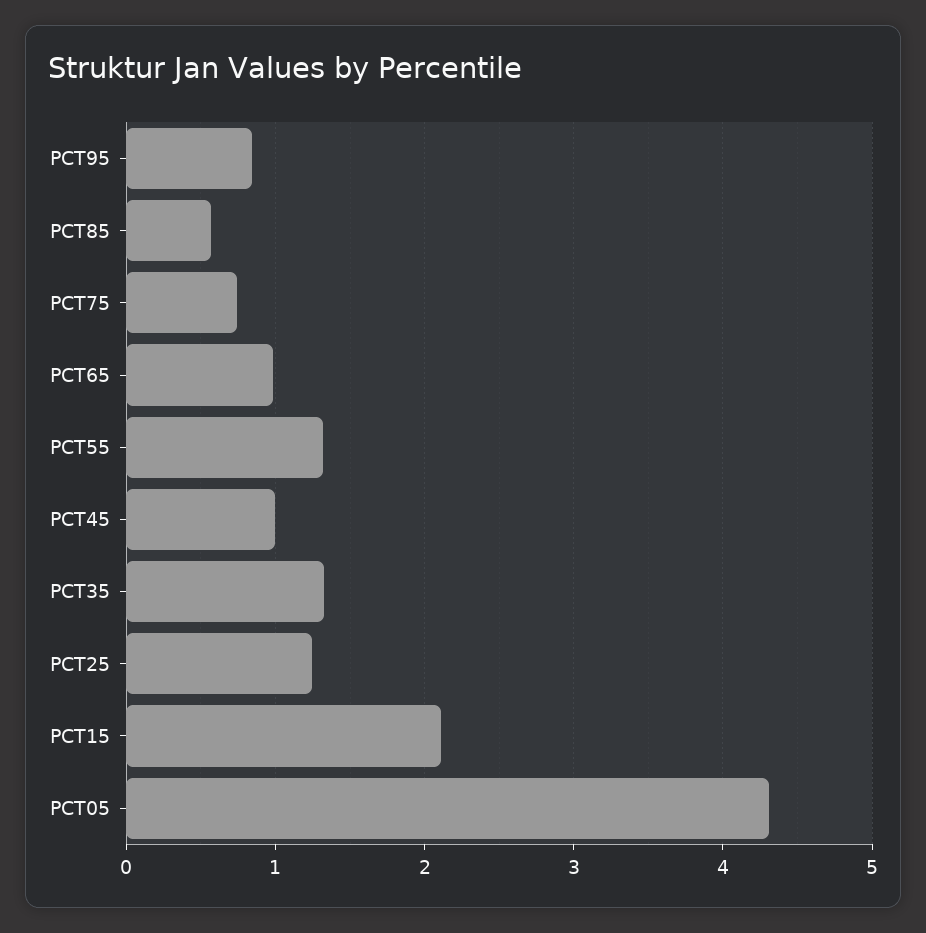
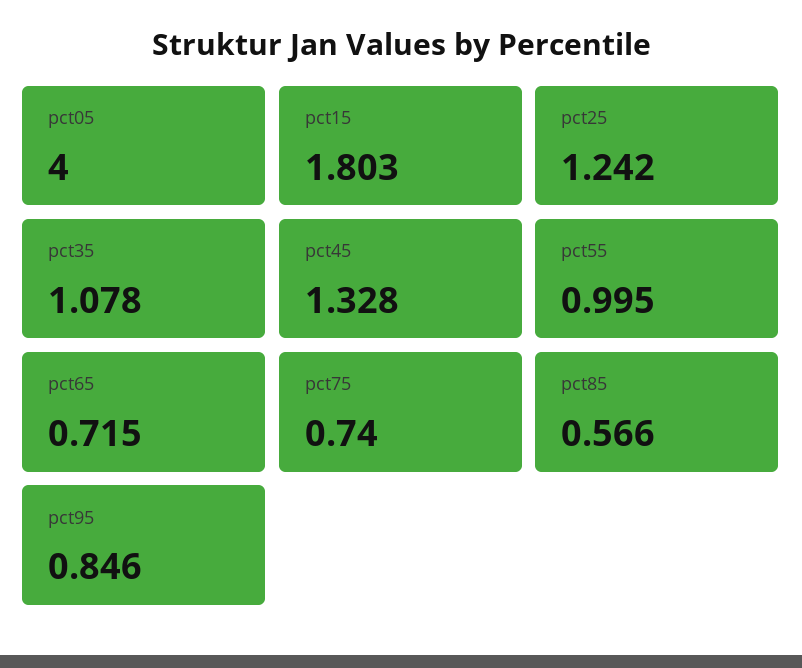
PCT65: 1 -> 0.715
PCT55: 1.3 -> 0.995
PCT45: 1 -> 1.328
PCT35: 1.3 -> 1.078
PCT15: 2.1 -> 1.803
PCT05: 4.3 -> 4

